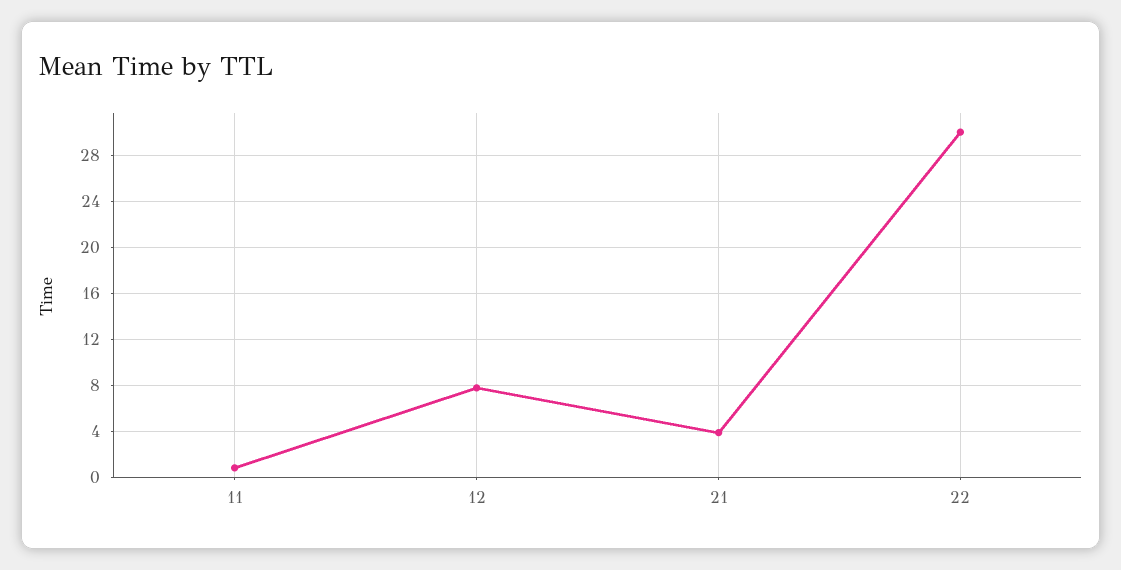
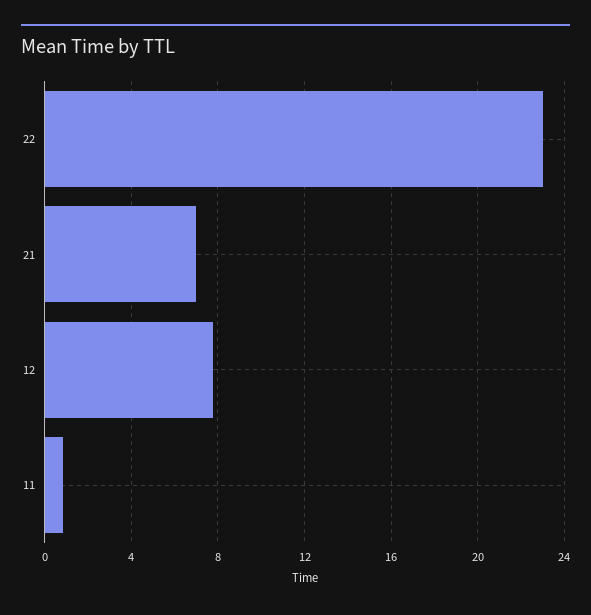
21: 4 -> 7
22: 30 -> 23

